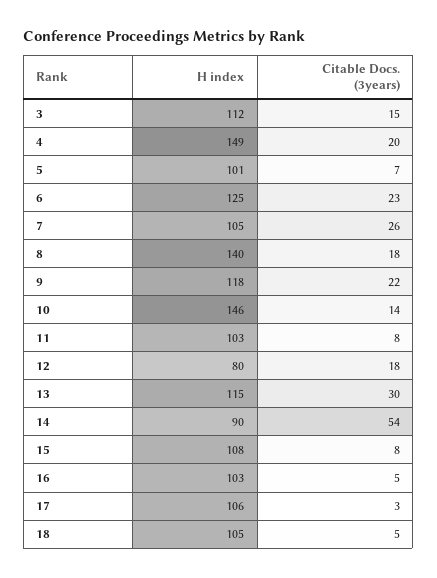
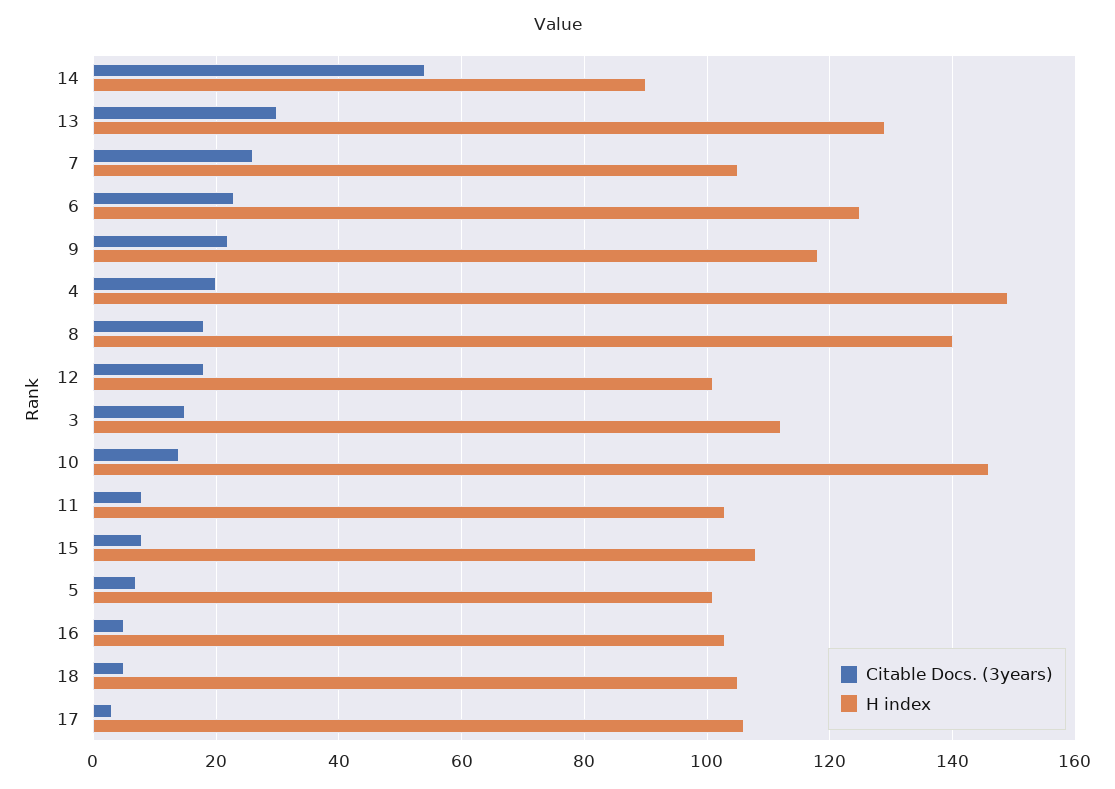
H index, 12: 80 -> 100
H index, 13: 115 -> 130

